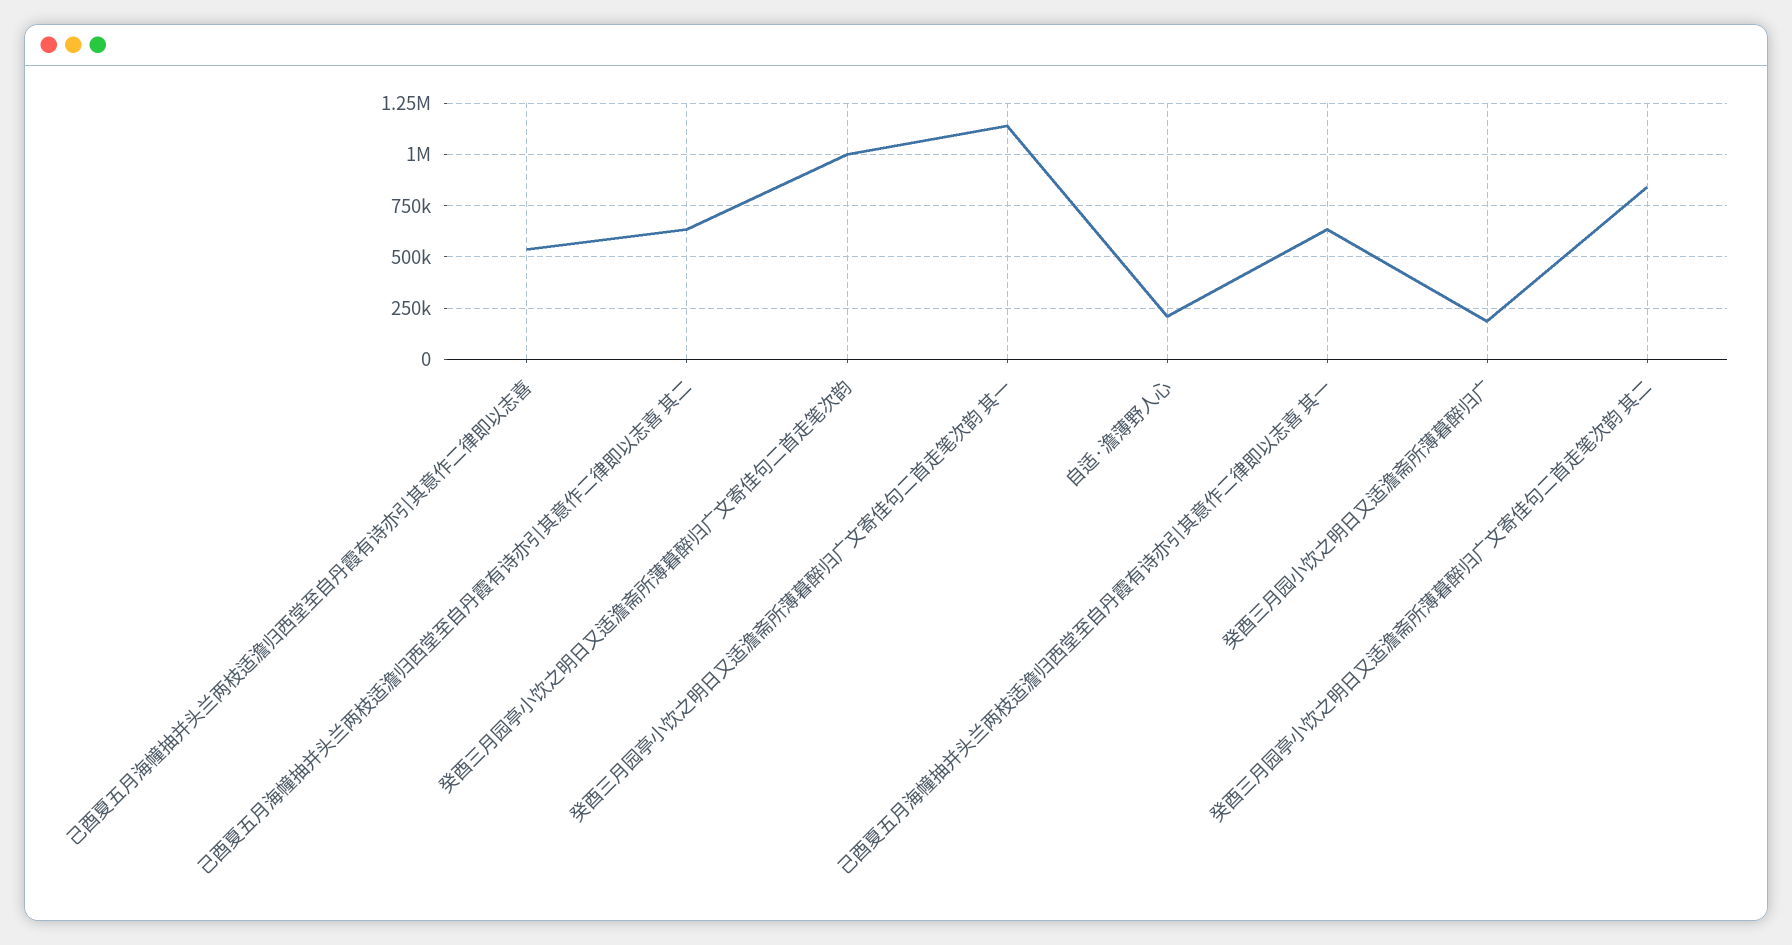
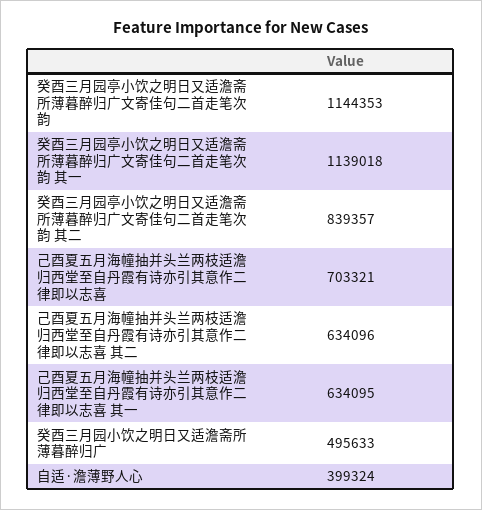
己酉夏五月海幢抽并头兰两枝适澹归西堂至自丹霞有诗亦引其意作二律即以志喜: 550000 -> 703321
癸酉三月园亭小饮之明日又适澹斋所薄暮醉归广文寄佳句二首走笔次韵: 1000000 -> 1144353
自适·澹薄野人心: 200000 -> 399324
癸酉三月园小饮之明日又适澹斋所薄暮醉归广: 200000 -> 495633

